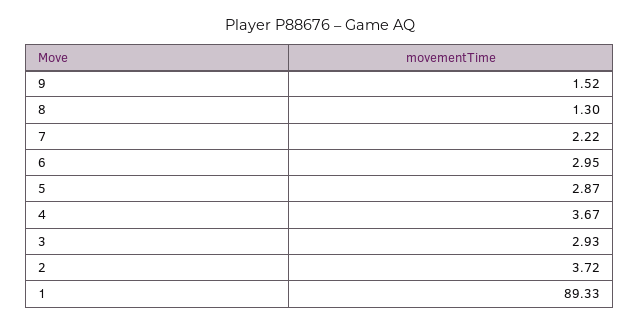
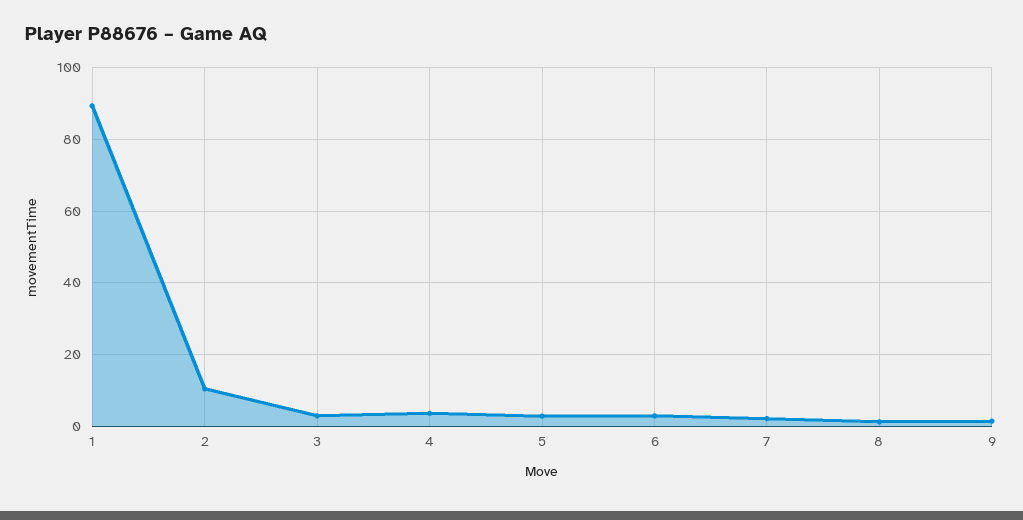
2: 3.72 -> 10

